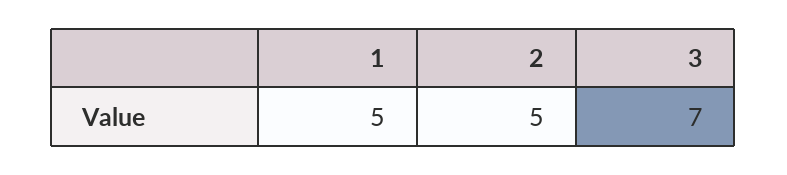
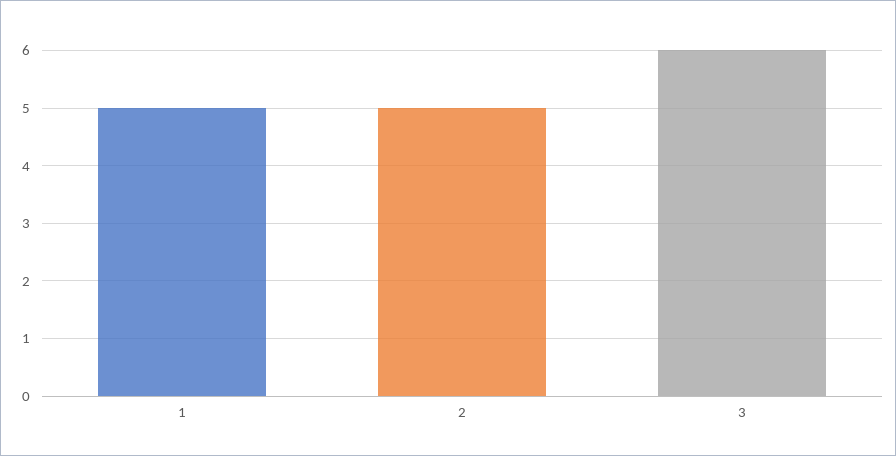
3: 7 -> 6

